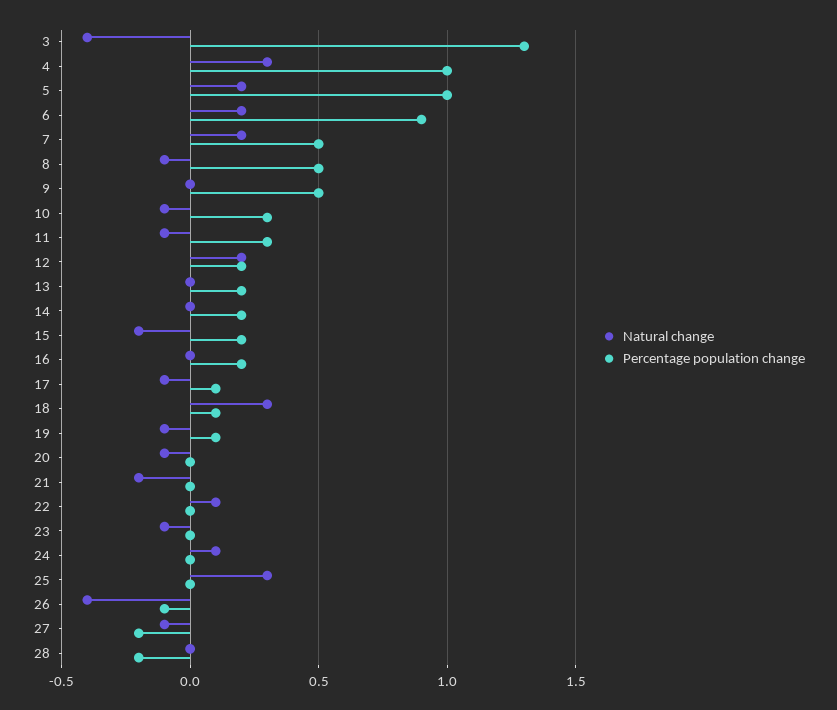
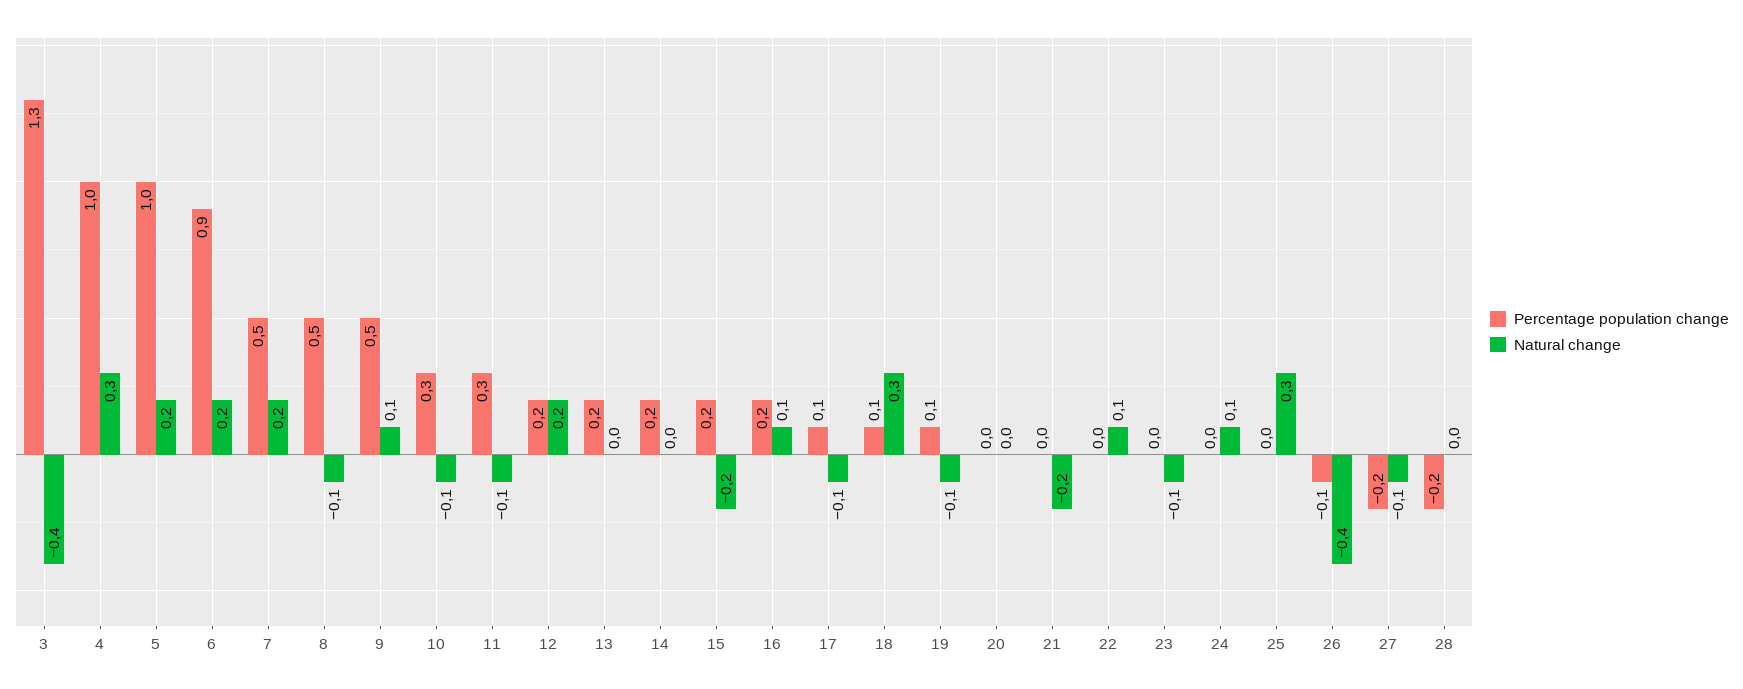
Natural change, 9: 0 -> 0.1
Natural change, 16: 0 -> 0.1
Natural change, 20: -0.1 -> 0

